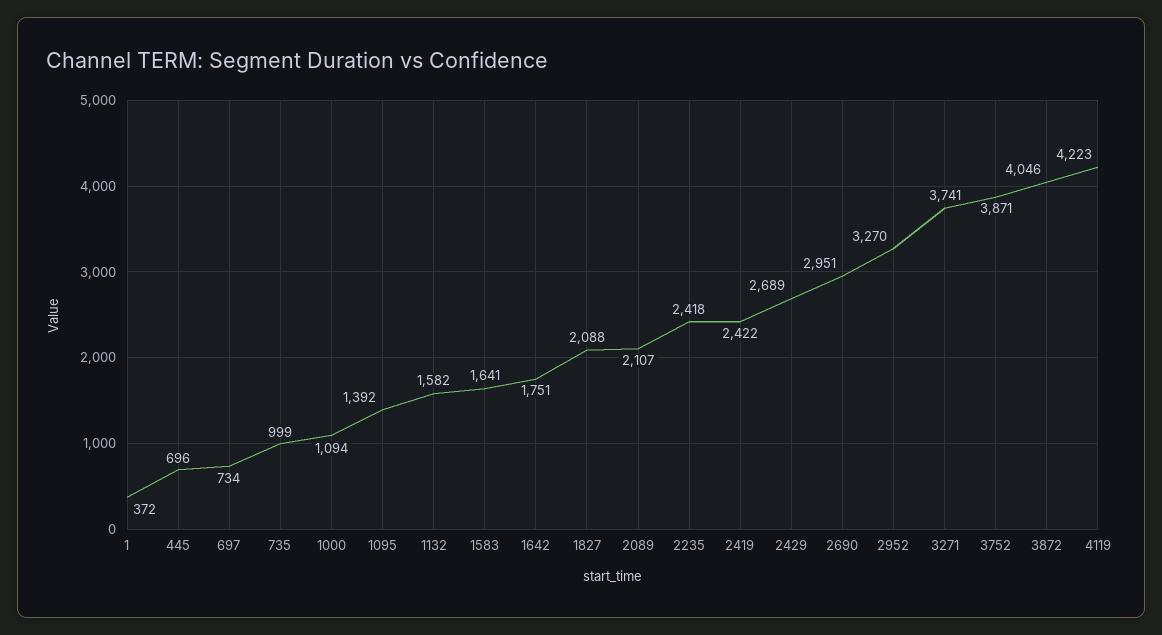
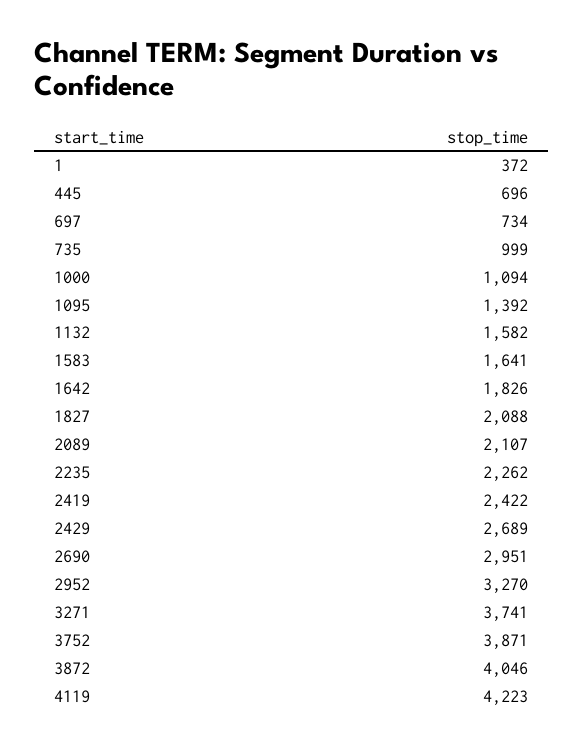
1642: 1751 -> 1826
2235: 2418 -> 2262

